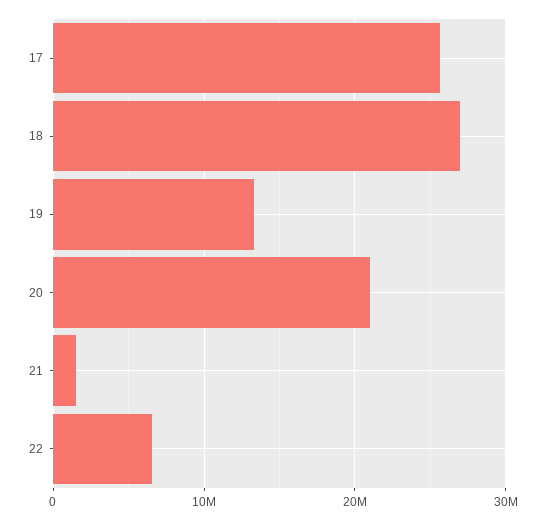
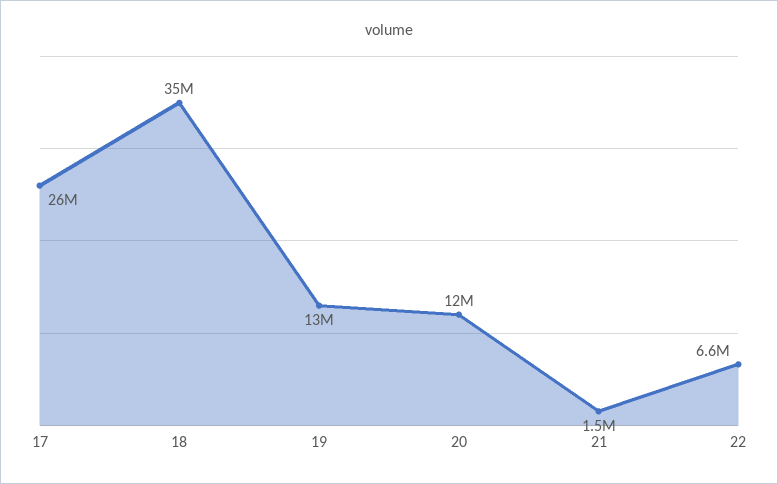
18: 27000000 -> 35000000
20: 21000000 -> 12000000

